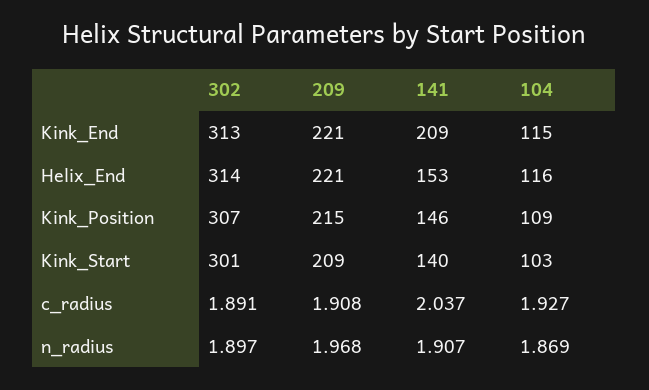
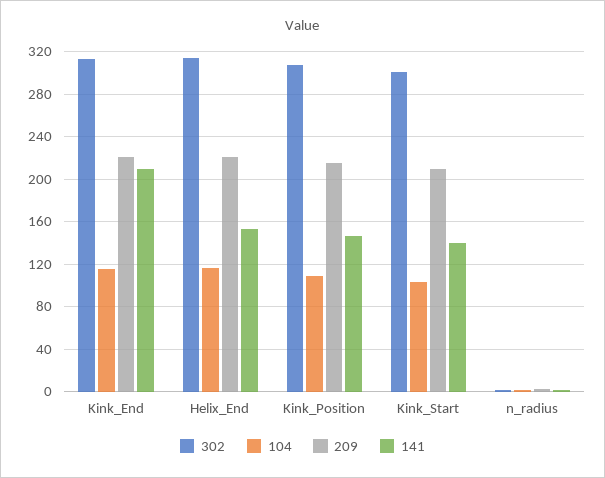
302, c_radius: 1.891 -> none
209, c_radius: 1.908 -> none
141, c_radius: 2.037 -> none
104, c_radius: 1.927 -> none

